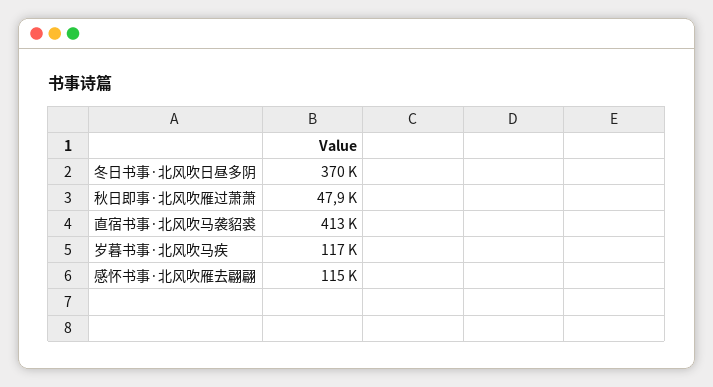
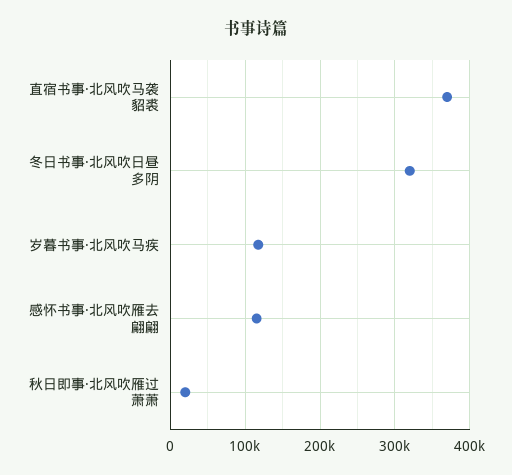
冬日书事·北风吹日昼多阴: 370000 -> 320000
秋日即事·北风吹雁过萧萧: 47900 -> 20000
直宿书事·北风吹马袭貂裘: 413000 -> 370000

